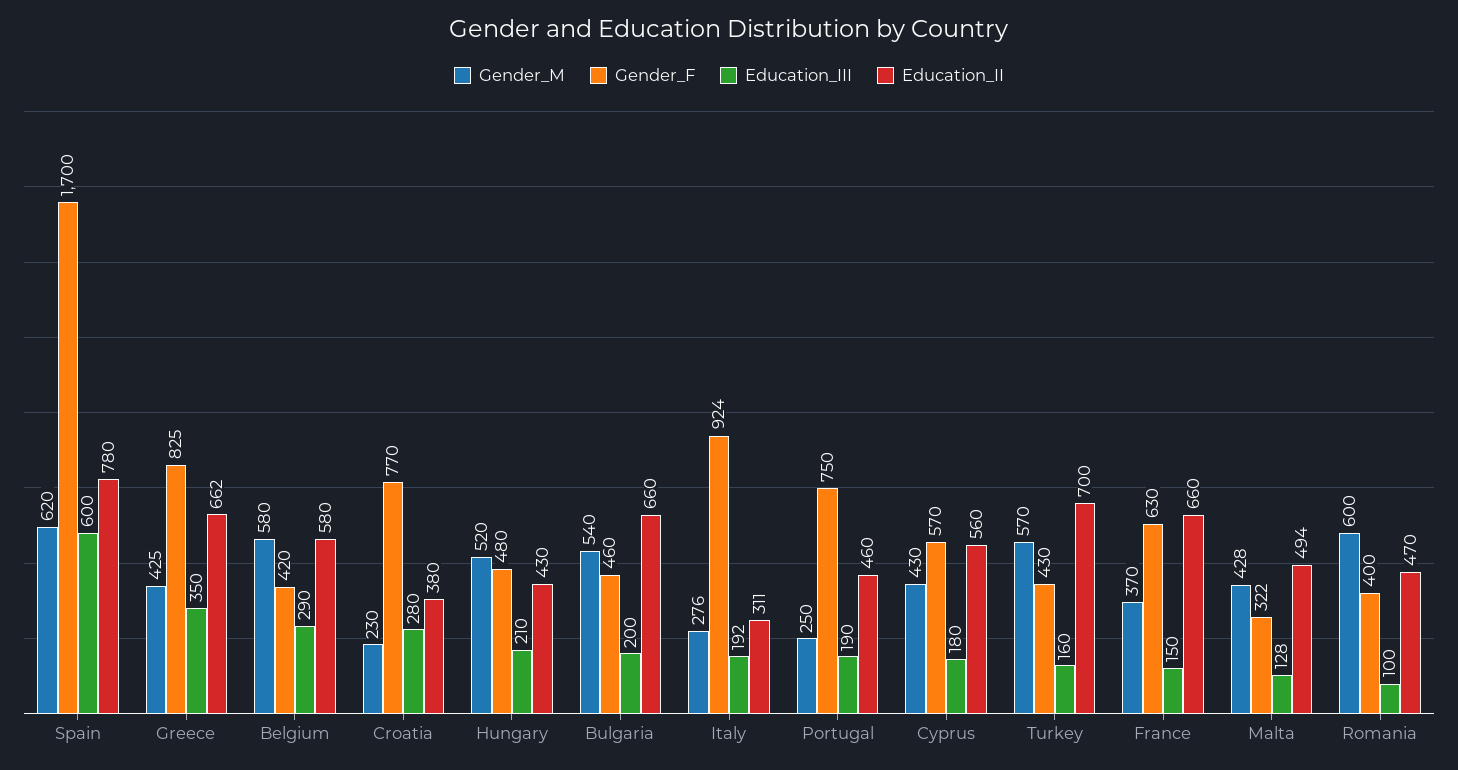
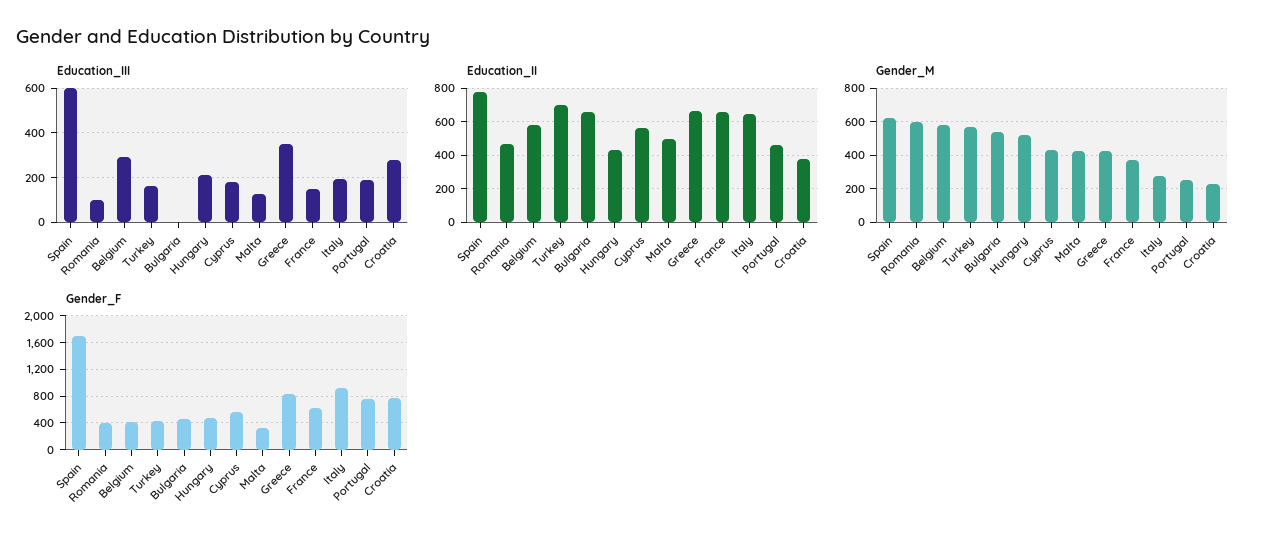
Education_III, Bulgaria: 200 -> 0
Education_II, Italy: 311 -> 650

